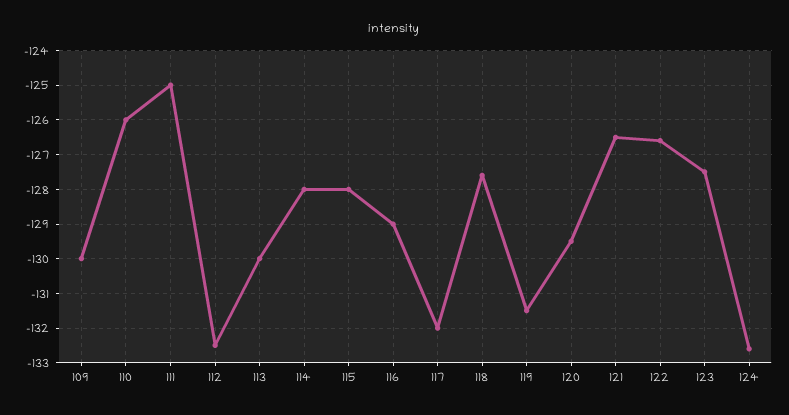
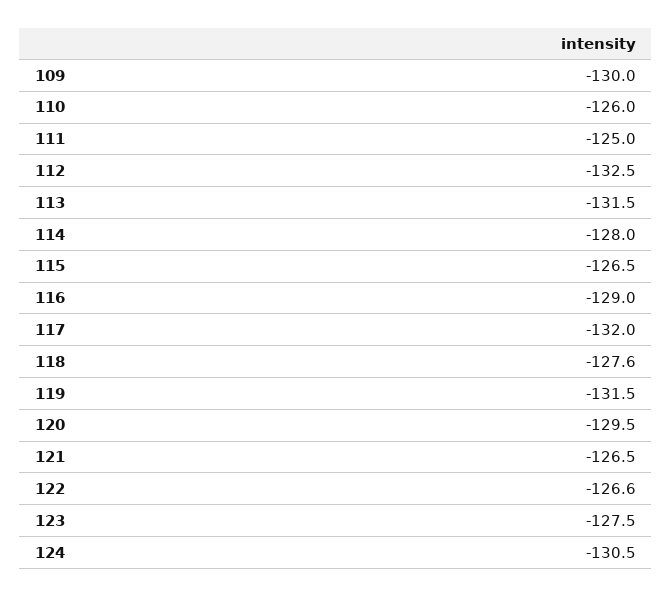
113: -130 -> -131.5
115: -128 -> -126.5
124: -132.5 -> -130.5

